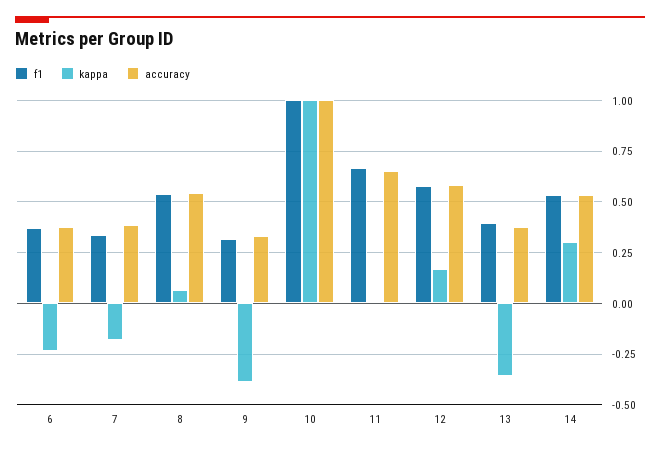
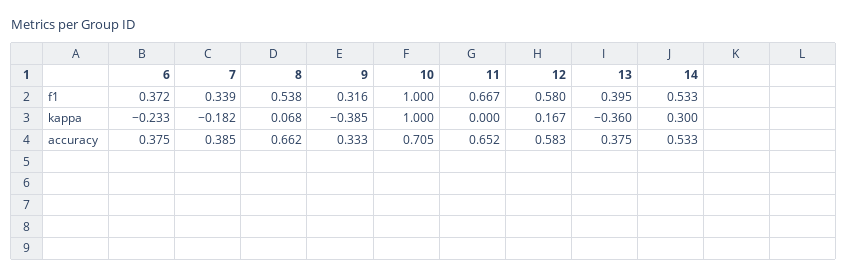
accuracy, 8: 0.55 -> 0.662
accuracy, 10: 1 -> 0.705

